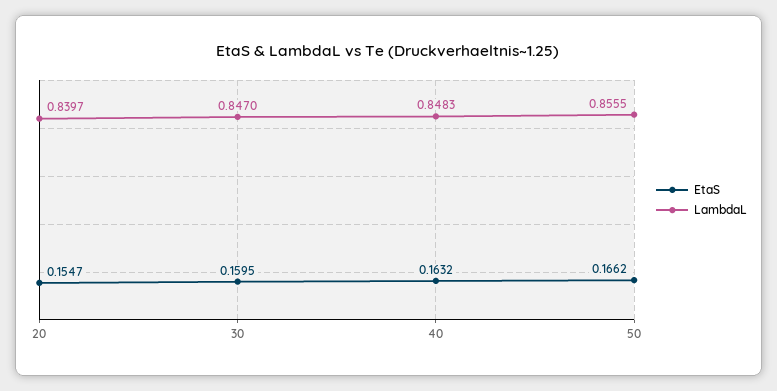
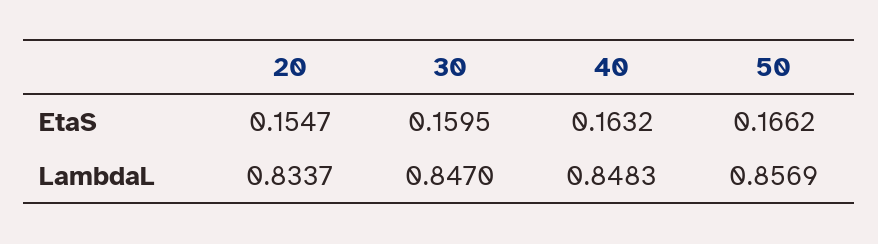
LambdaL, 20: 0.8397 -> 0.8337
LambdaL, 50: 0.8555 -> 0.8569

